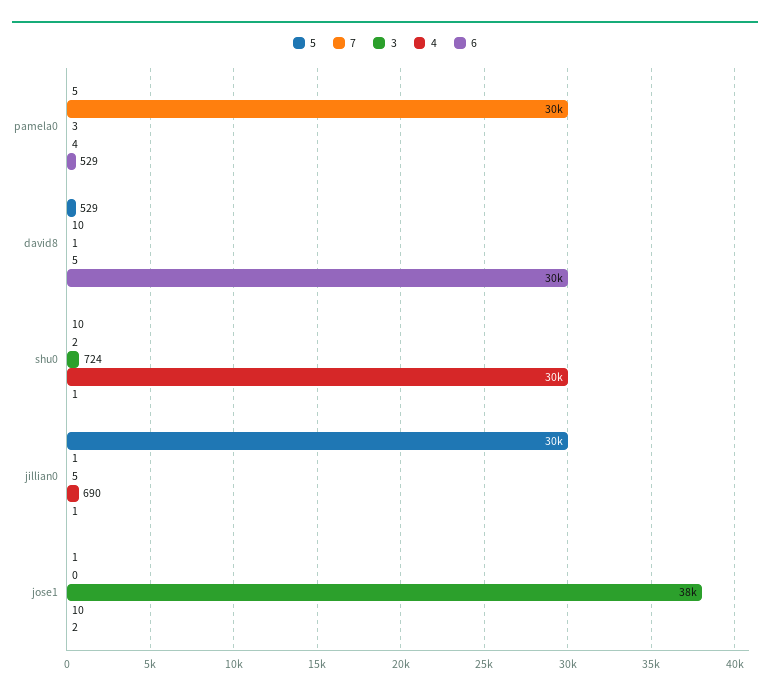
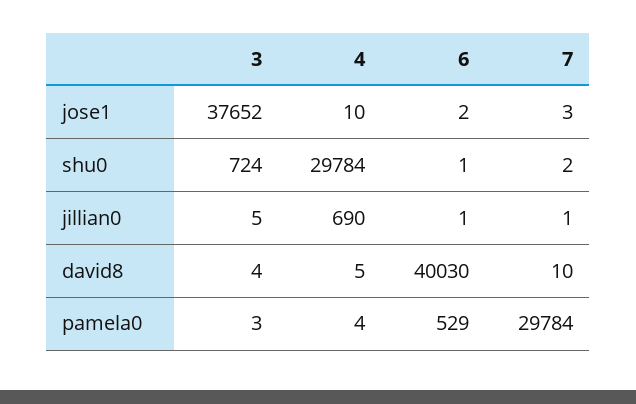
5, pamela0: 5 -> none
5, david8: 529 -> none
3, david8: 1 -> 4
6, david8: 30000 -> 40030
5, shu0: 10 -> none
5, jillian0: 30000 -> none
5, jose1: 1 -> none
7, jose1: 0 -> 3

